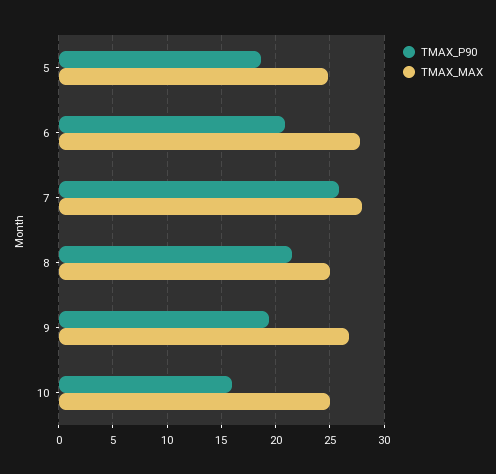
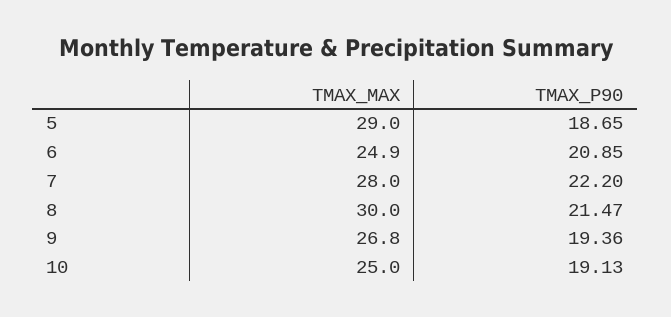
TMAX_MAX, 5: 25 -> 29
TMAX_MAX, 6: 28 -> 24.9
TMAX_P90, 7: 26 -> 22.2
TMAX_MAX, 8: 25 -> 30
TMAX_P90, 10: 16 -> 19.13

